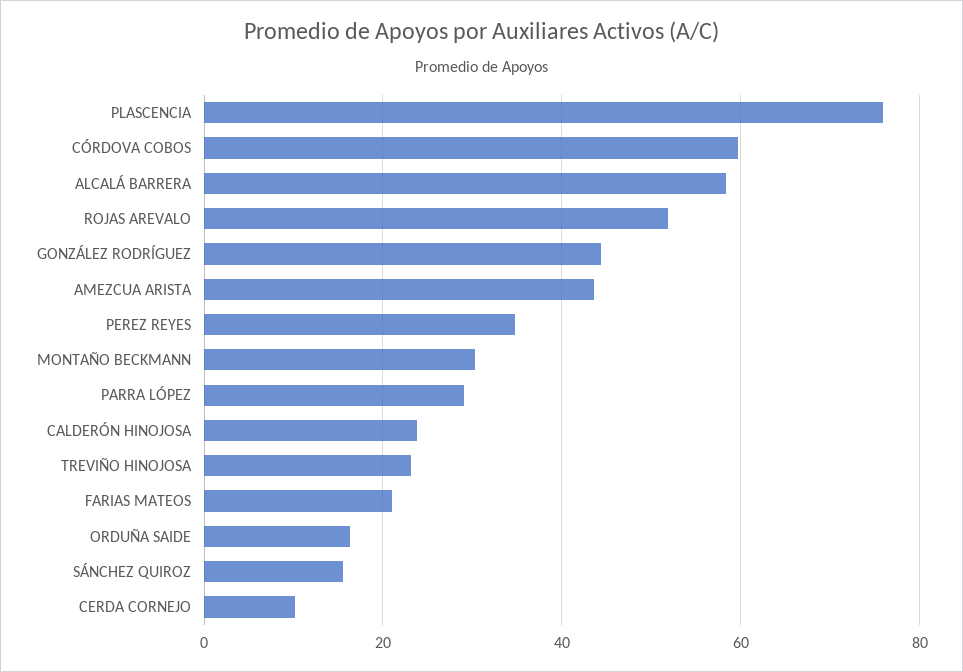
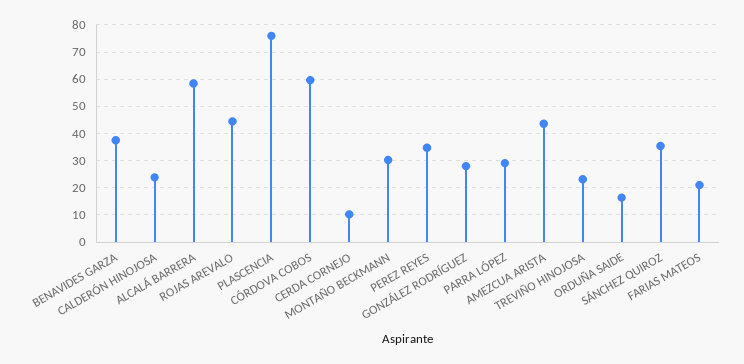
ROJAS AREVALO: 52 -> 45
GONZÁLEZ RODRÍGUEZ: 44 -> 27.5
SÁNCHEZ QUIROZ: 16 -> 35
BENAVIDES GARZA: none -> 37.5

